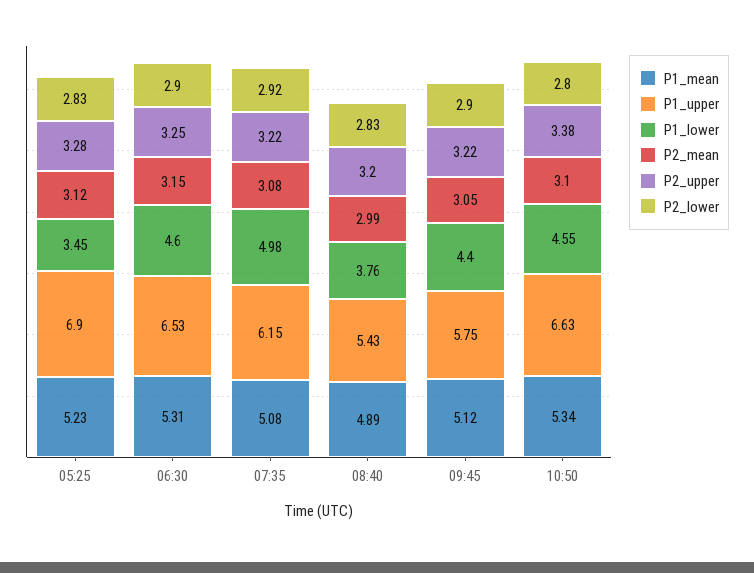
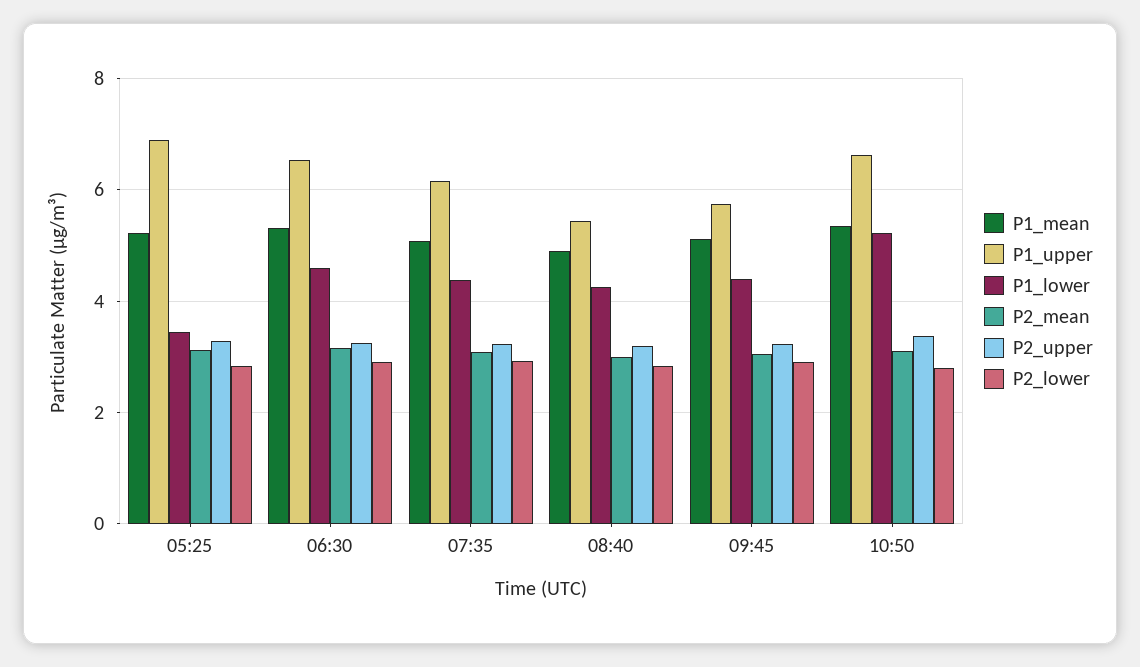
P1_lower, 07:35: 4.98 -> 4.4
P1_lower, 08:40: 3.76 -> 4.2
P1_lower, 10:50: 4.55 -> 5.2

